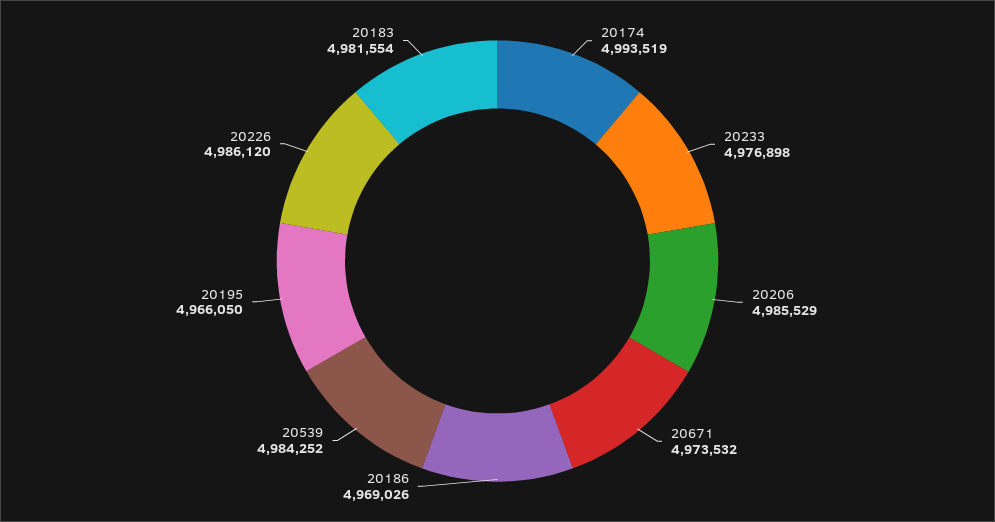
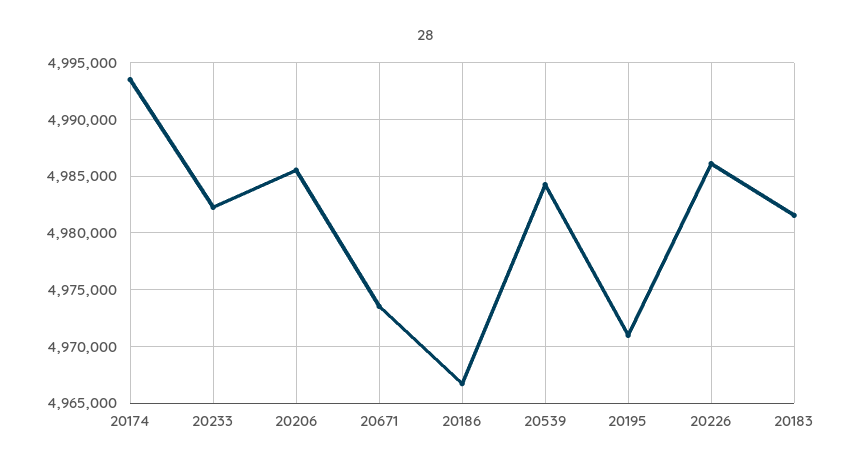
20233: 4976898 -> 4982000
20186: 4969026 -> 4967000
20195: 4966050 -> 4971000

